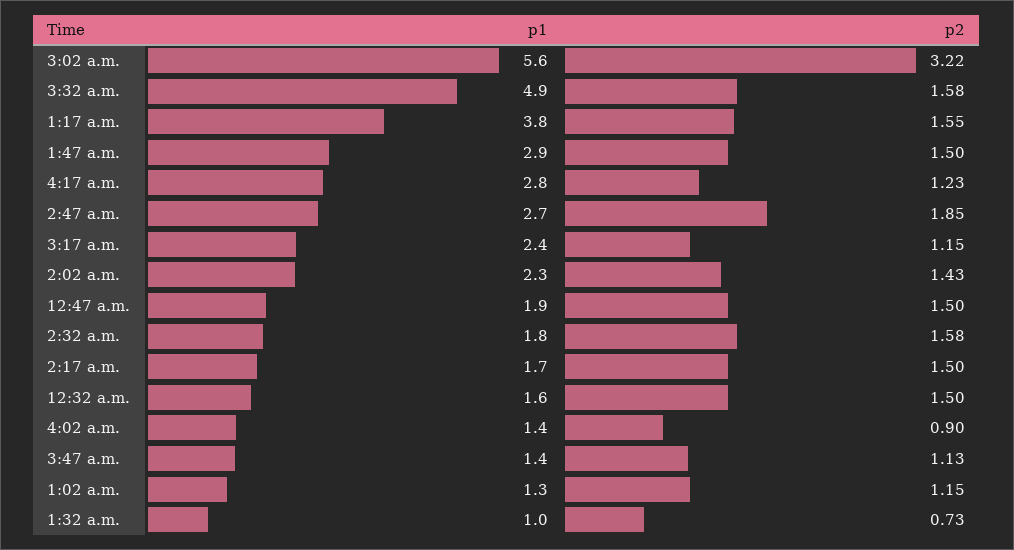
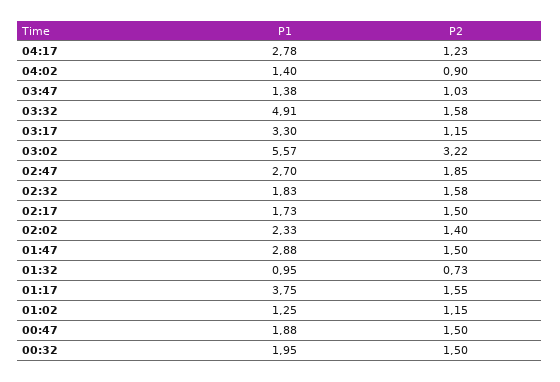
p1, 3:17 a.m.: 2.4 -> 3.3
p2, 2:02 a.m.: 1.43 -> 1.4
p1, 12:32 a.m.: 1.6 -> 1.95
p2, 3:47 a.m.: 1.13 -> 1.03

